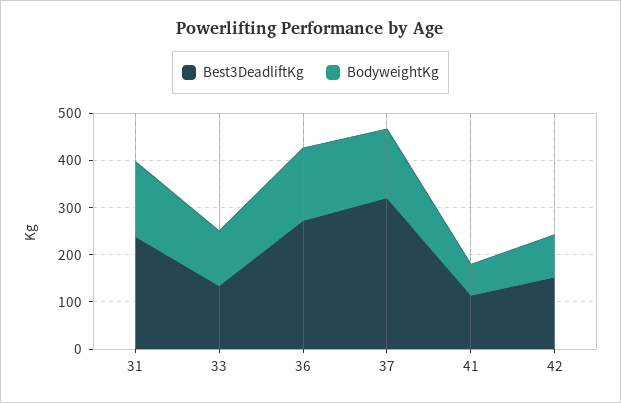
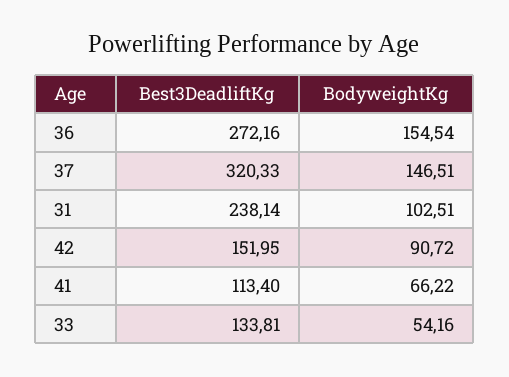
BodyweightKg, 31: 160 -> 102.51
BodyweightKg, 33: 120 -> 54.16

